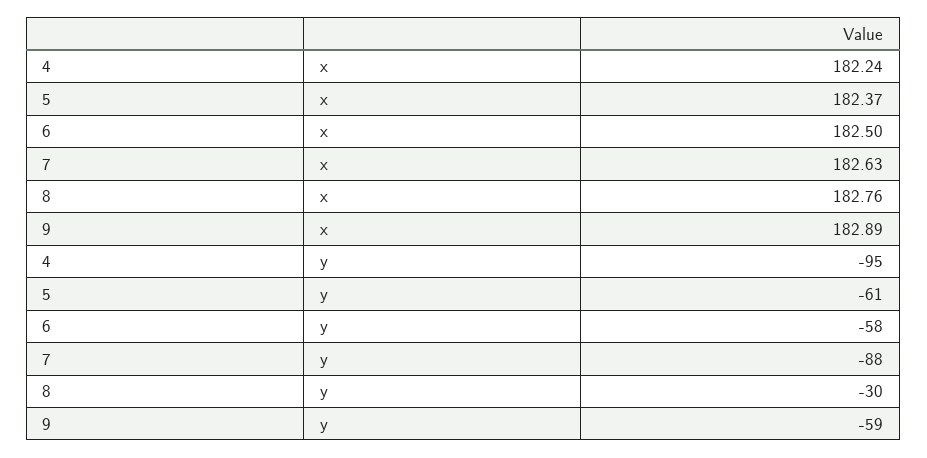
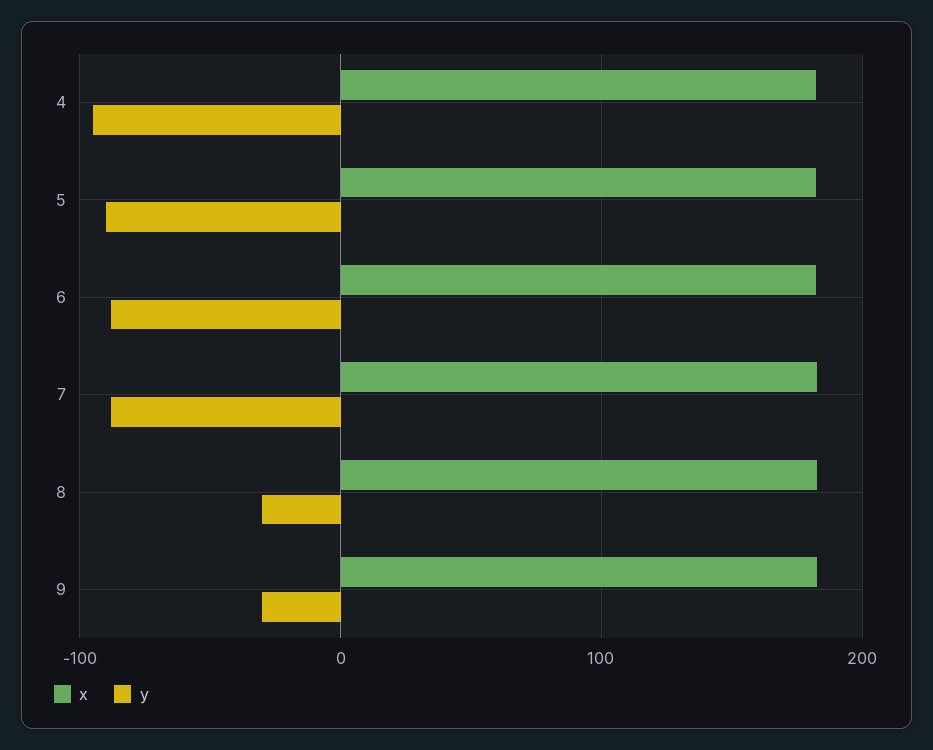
y, 5: -61 -> -90
y, 6: -58 -> -90
y, 9: -59 -> -30

